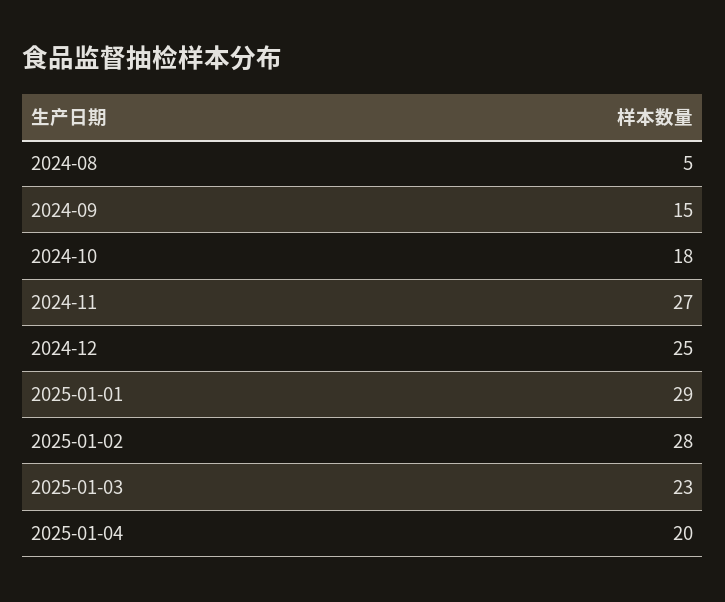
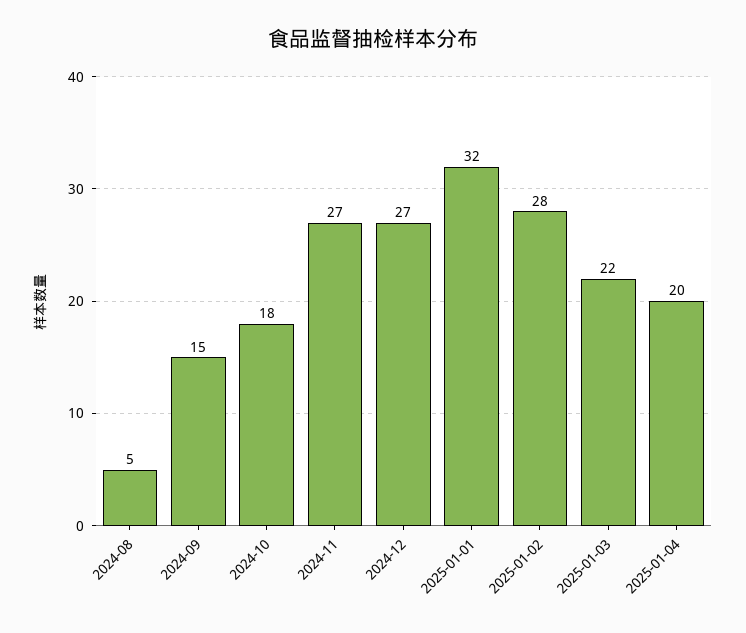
2024-12: 25 -> 27
2025-01-01: 29 -> 32
2025-01-03: 23 -> 22

